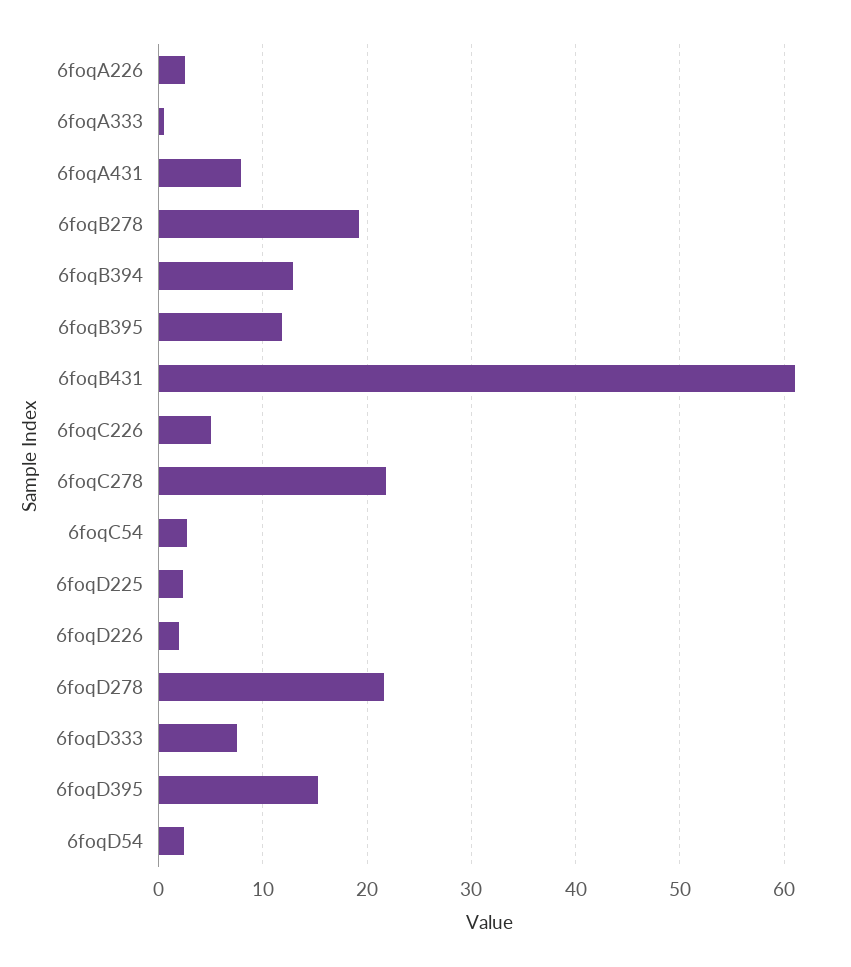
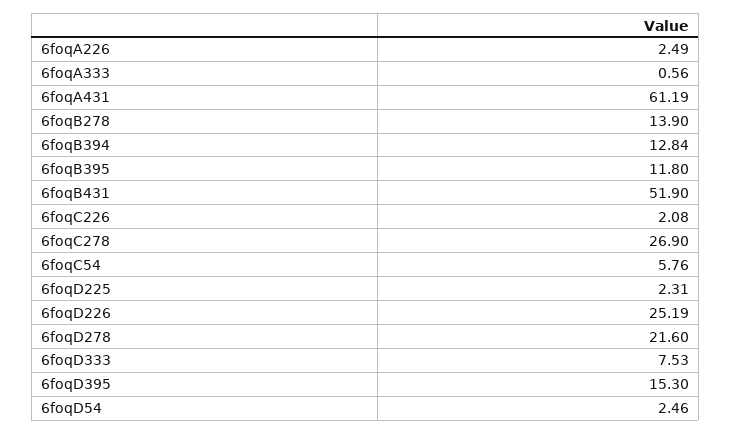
6foqA431: 8 -> 61.19
6foqB278: 19 -> 13.9
6foqB431: 61 -> 51.9
6foqC226: 5 -> 2.08
6foqC278: 22 -> 26.9
6foqC54: 3 -> 5.76
6foqD226: 2 -> 25.19

